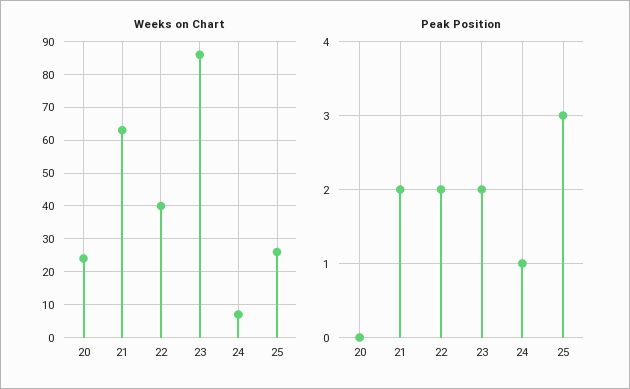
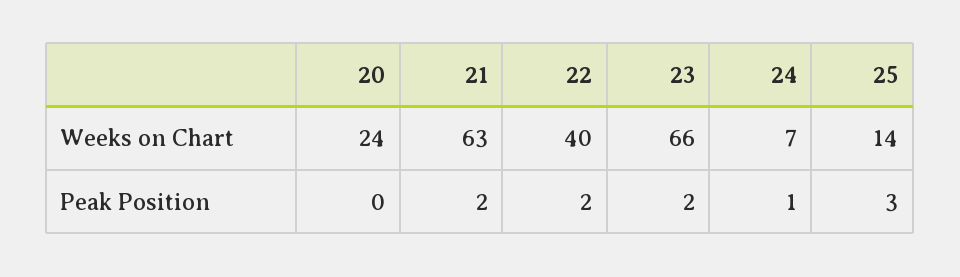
Weeks on Chart, 23: 85 -> 66
Weeks on Chart, 25: 25 -> 14

